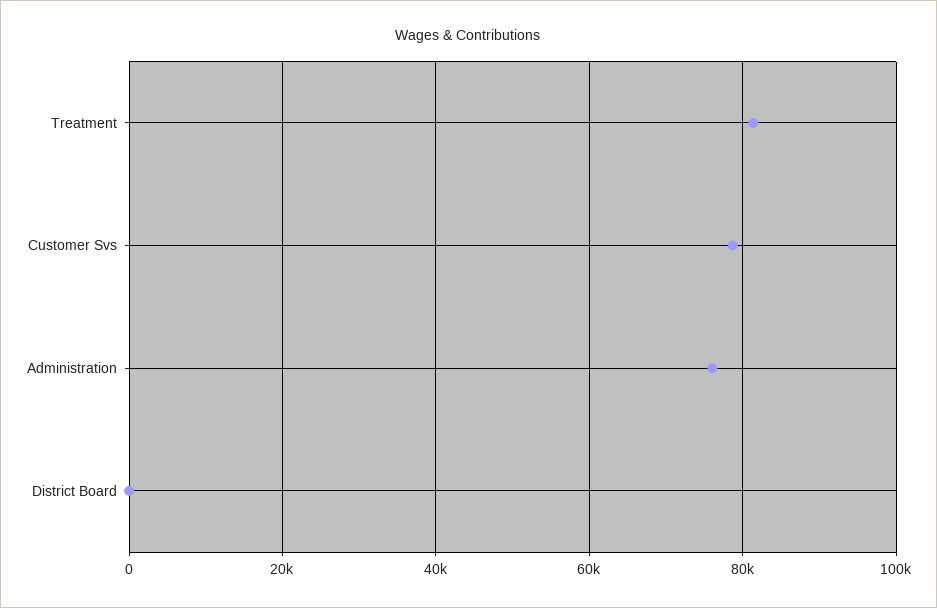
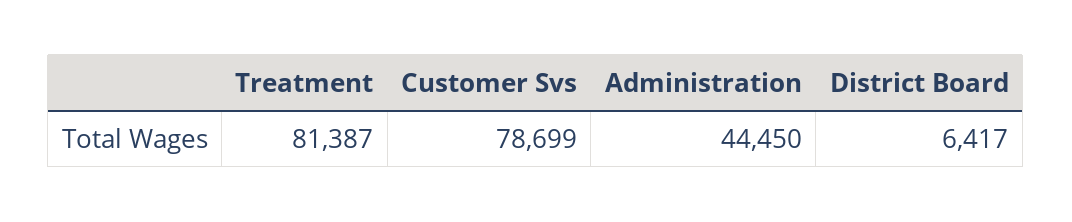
Administration: 76000 -> 44450
District Board: 0 -> 6417

